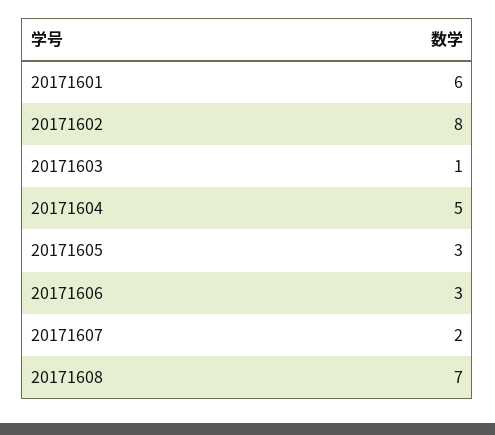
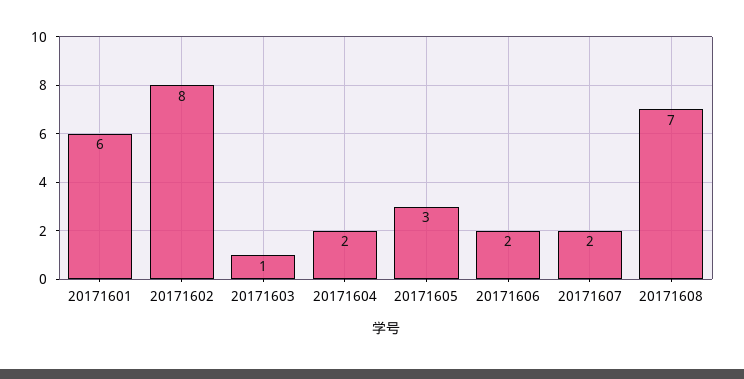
20171604: 5 -> 2
20171606: 3 -> 2

